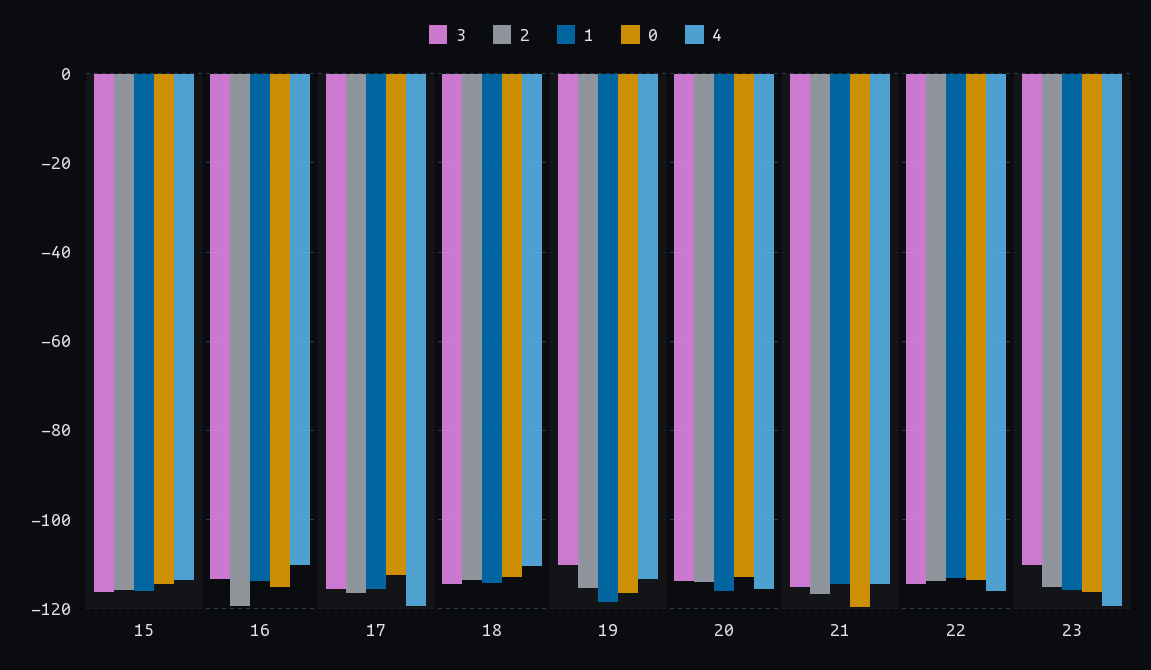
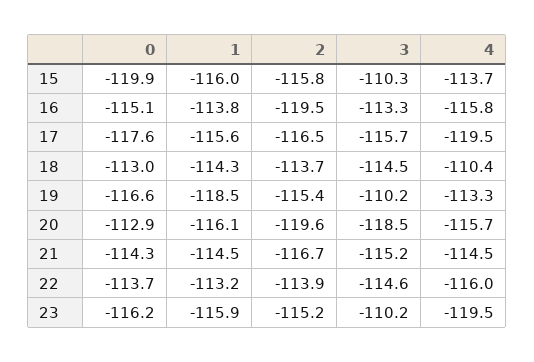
3, 15: -116 -> -110.3
0, 15: -114 -> -119.9
4, 16: -110 -> -115.8
0, 17: -112 -> -117.6
3, 20: -114 -> -118.5
2, 20: -114 -> -119.6
0, 21: -120 -> -114.3

